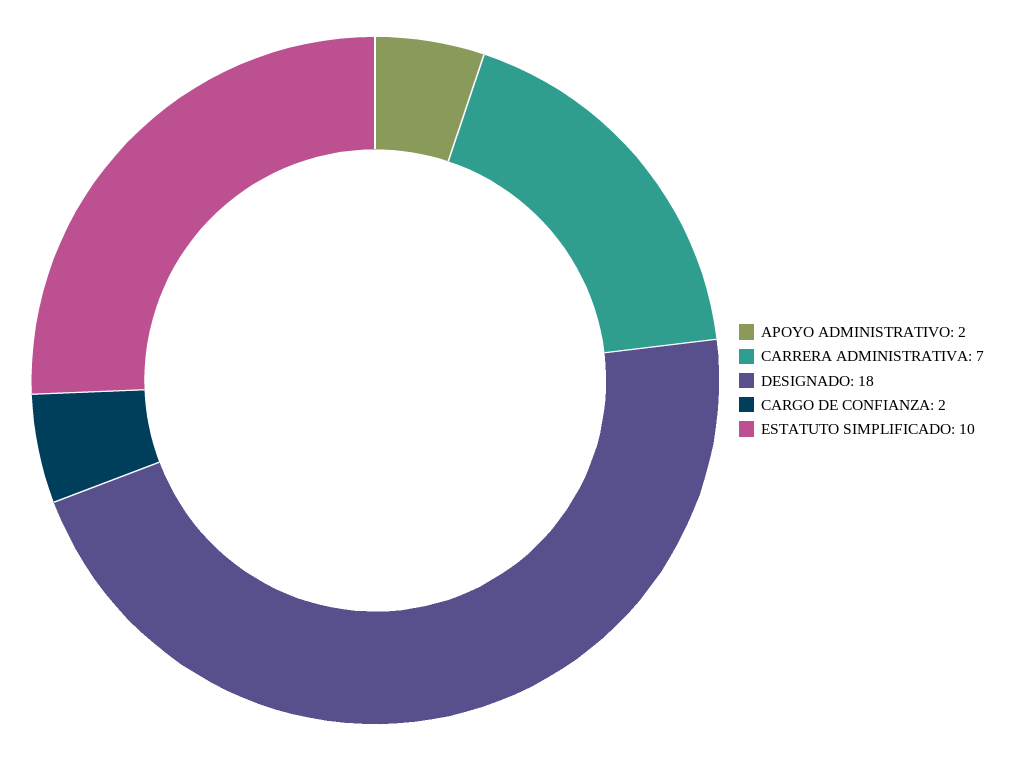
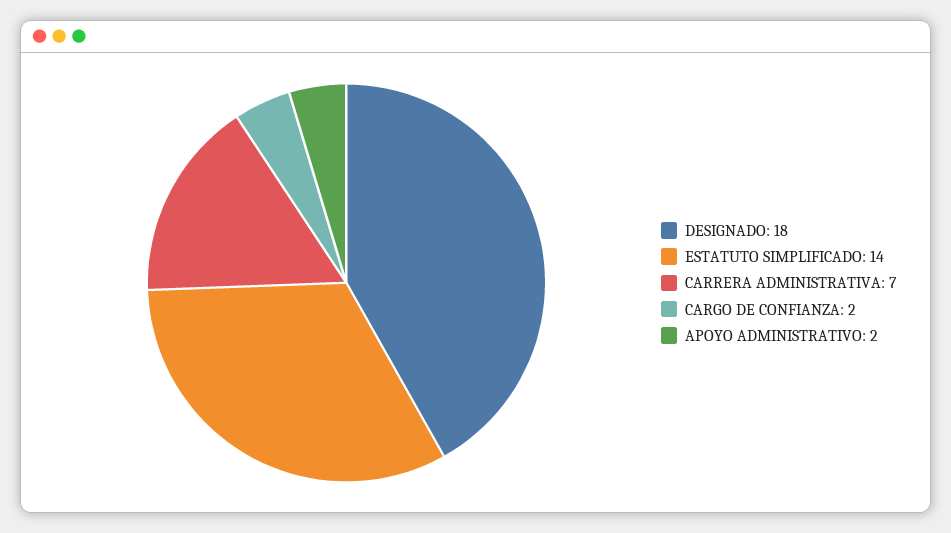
ESTATUTO SIMPLIFICADO: 10 -> 14

